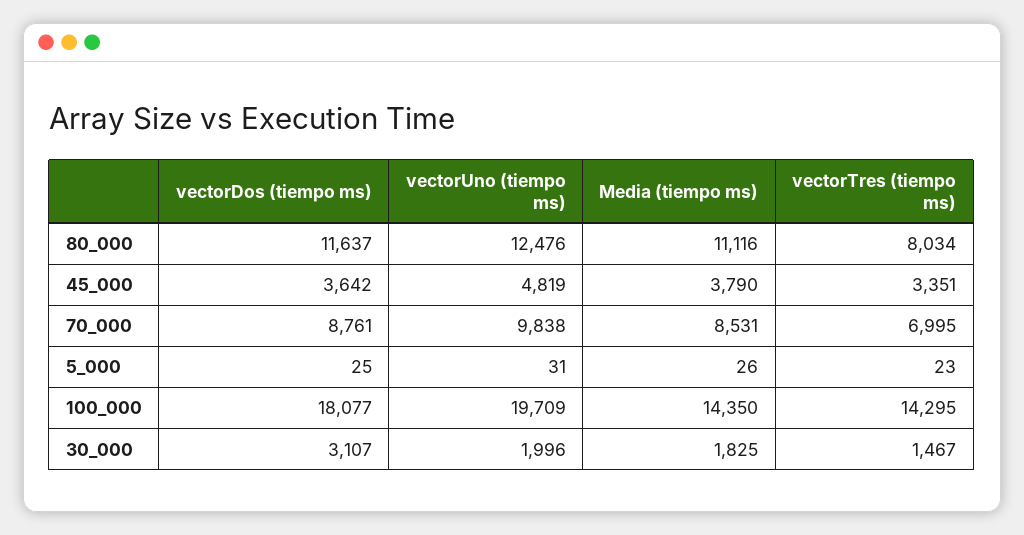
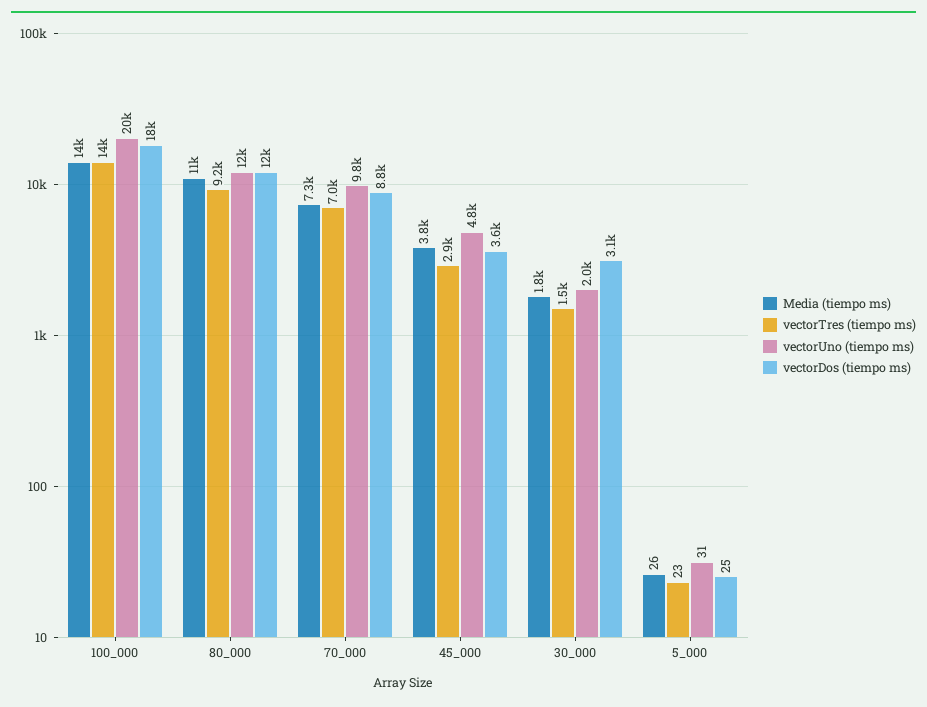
vectorTres (tiempo ms), 80_000: 8034 -> 9200
vectorTres (tiempo ms), 45_000: 3351 -> 2900
Media (tiempo ms), 70_000: 8531 -> 7300

